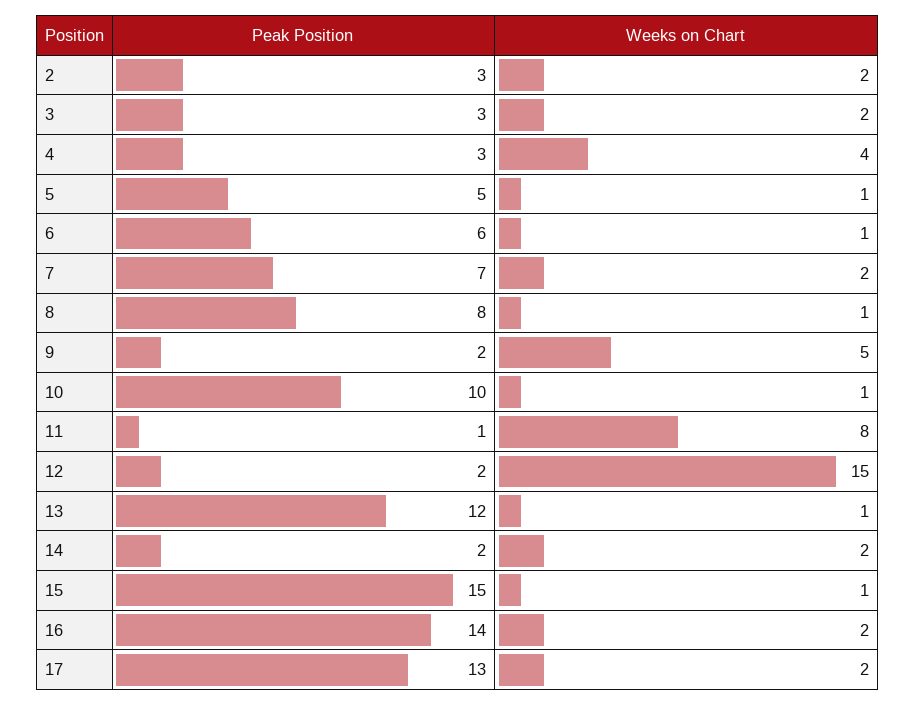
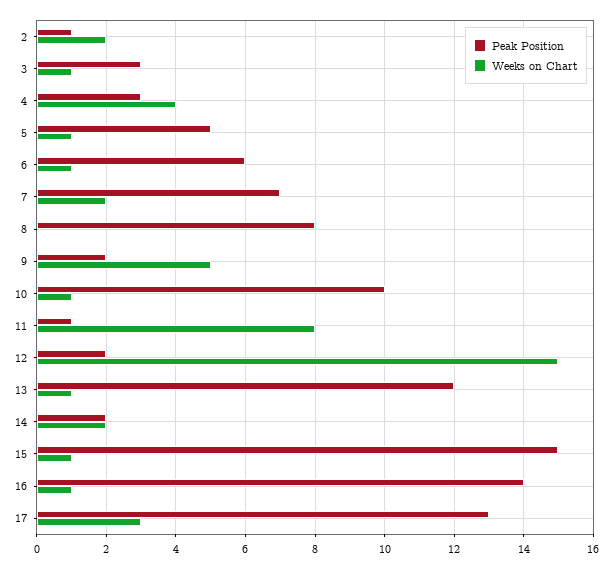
Peak Position, 2: 3 -> 1
Weeks on Chart, 3: 2 -> 1
Weeks on Chart, 8: 1 -> 0
Weeks on Chart, 16: 2 -> 1
Weeks on Chart, 17: 2 -> 3

